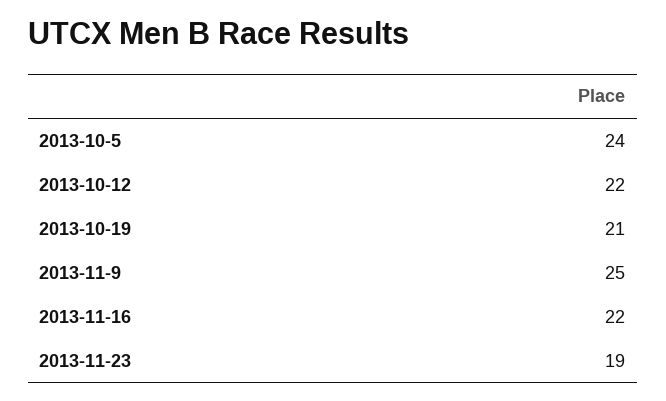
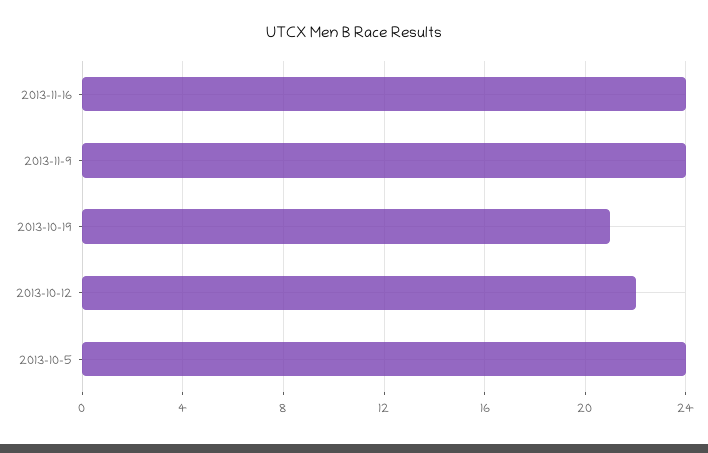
2013-11-9: 25 -> 24
2013-11-16: 22 -> 24
2013-11-23: 19 -> none

